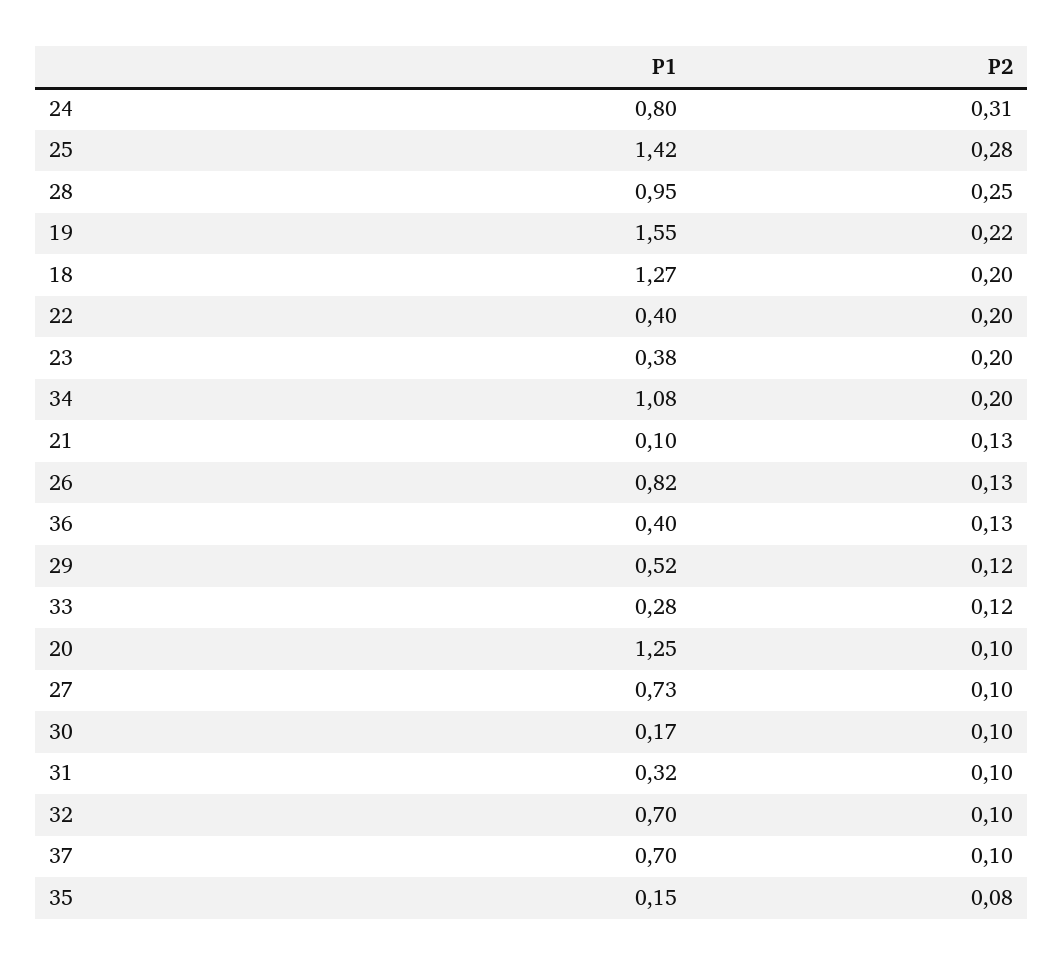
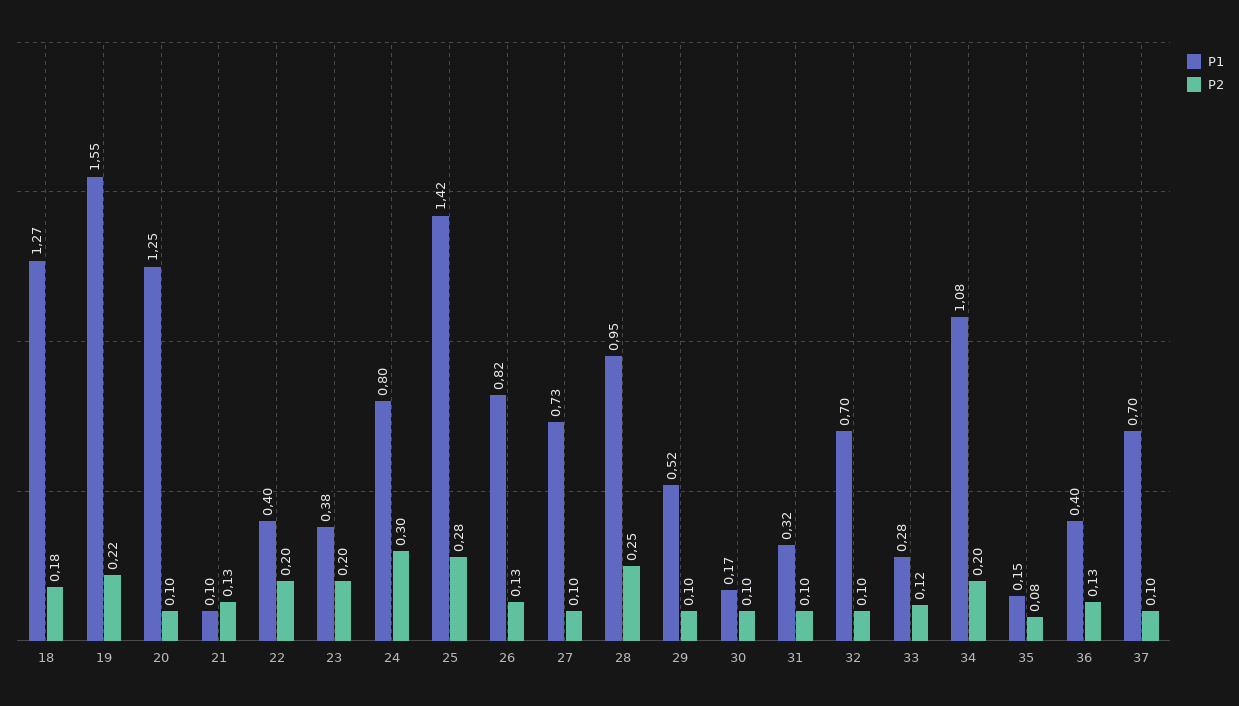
P2, 24: 0.31 -> 0.3
P2, 18: 0.2 -> 0.18
P2, 29: 0.12 -> 0.1

